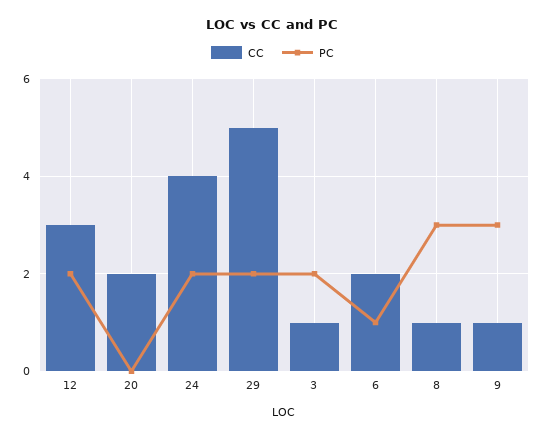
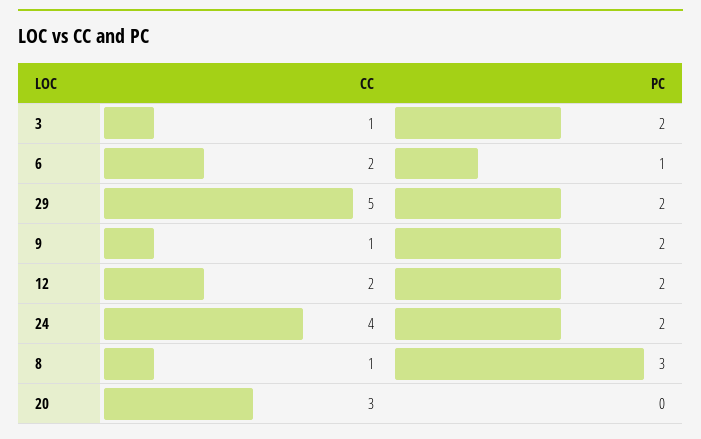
CC, 12: 3 -> 2
CC, 20: 2 -> 3
PC, 9: 3 -> 2

